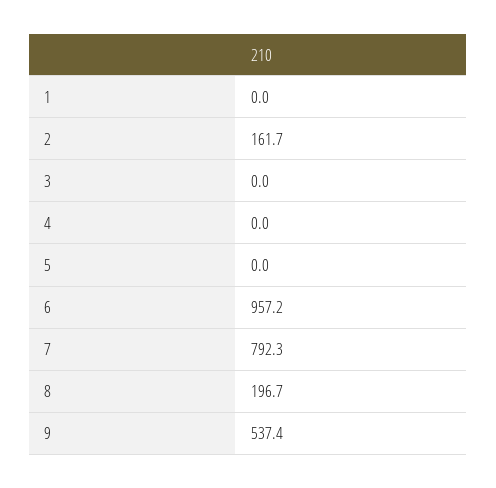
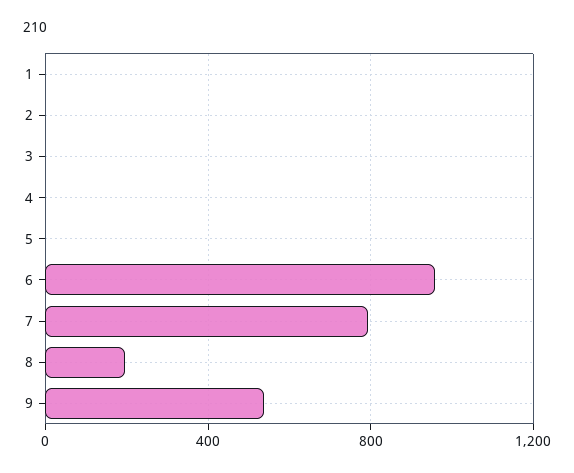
2: 161.7 -> 0

